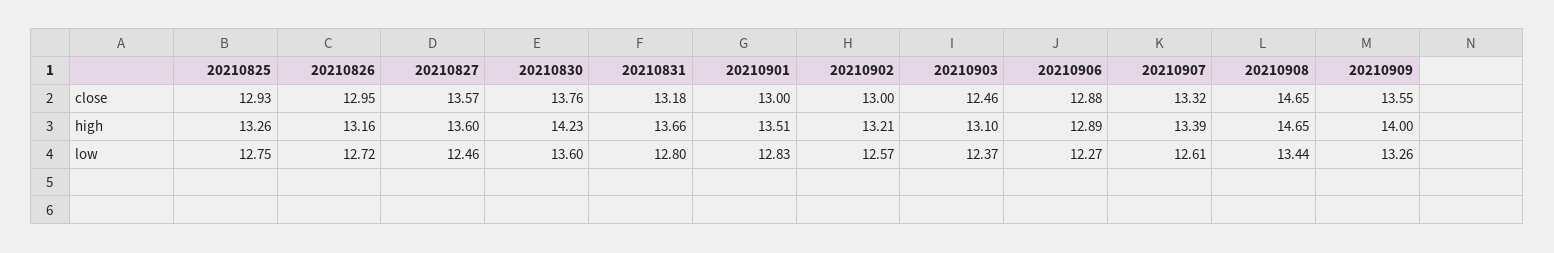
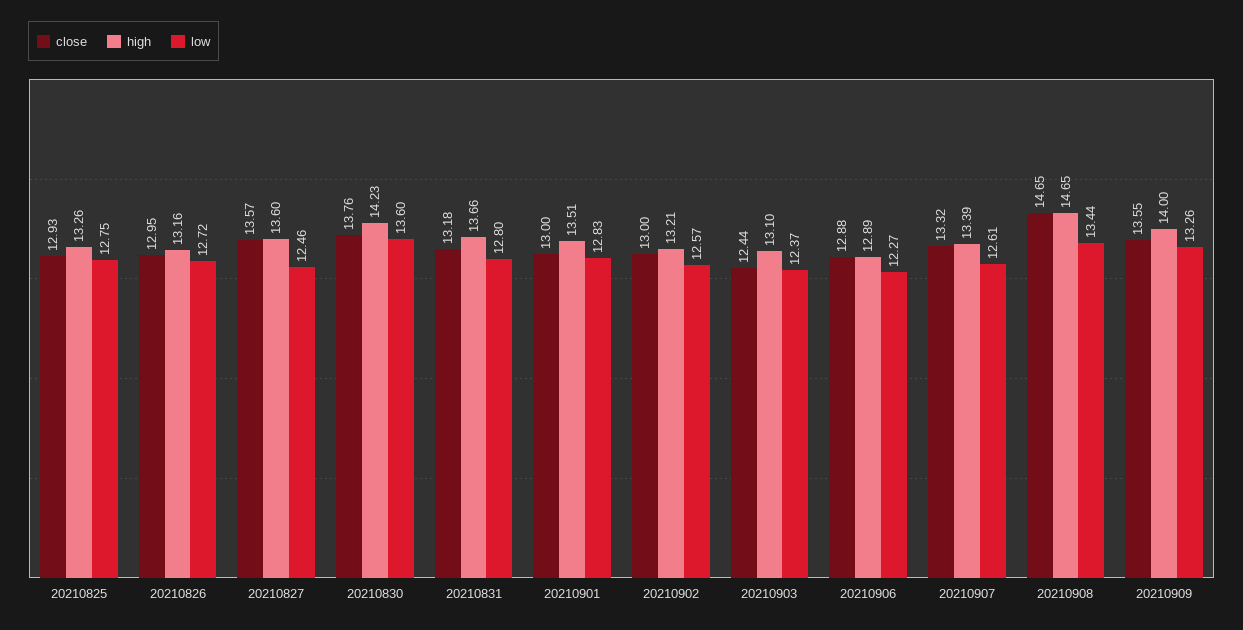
close, 20210903: 12.46 -> 12.44

